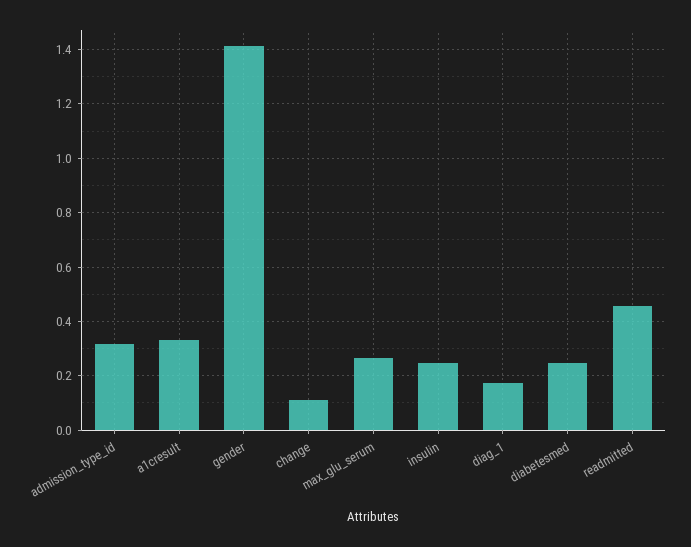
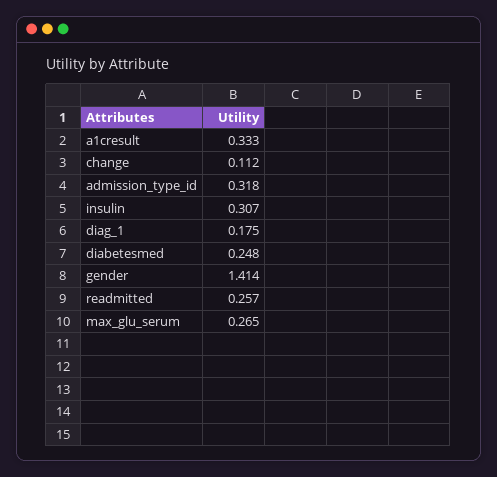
insulin: 0.25 -> 0.307
readmitted: 0.45 -> 0.257

